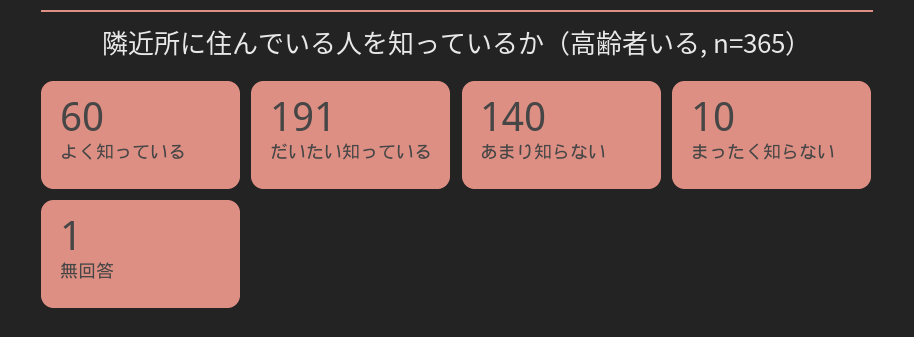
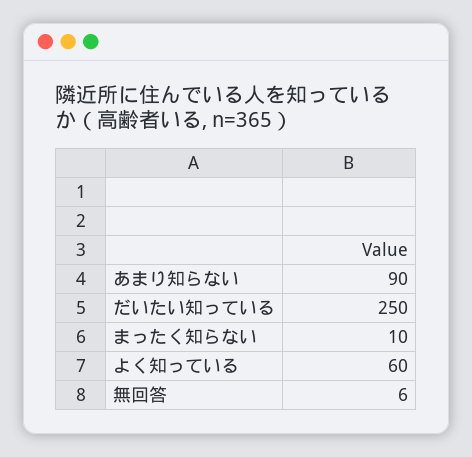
だいたい知っている: 191 -> 250
あまり知らない: 140 -> 90
無回答: 1 -> 6

